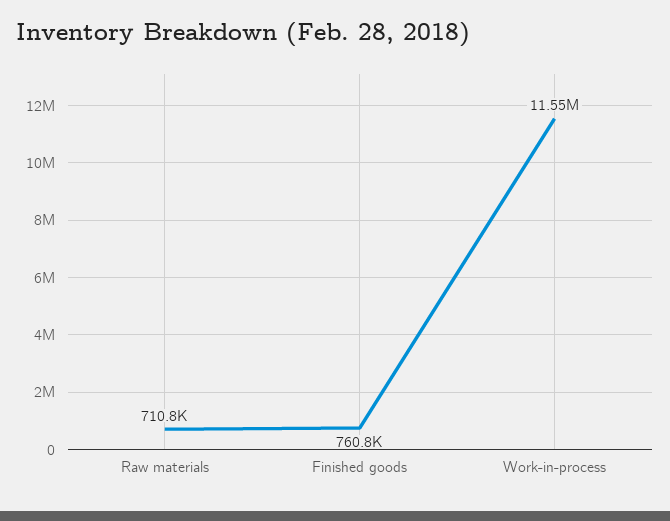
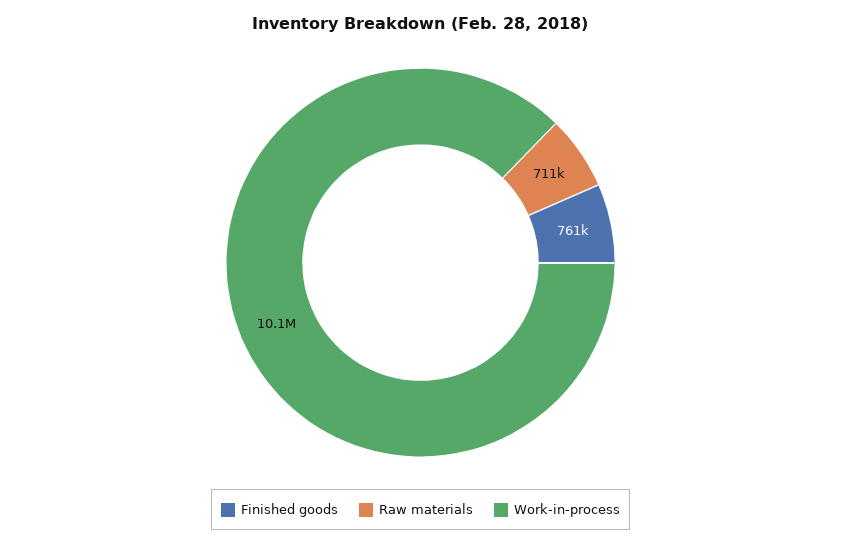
Work-in-process: 11550000 -> 10100000

